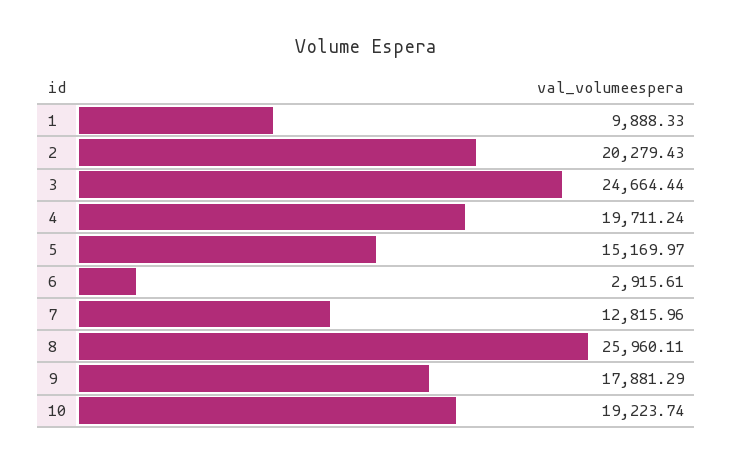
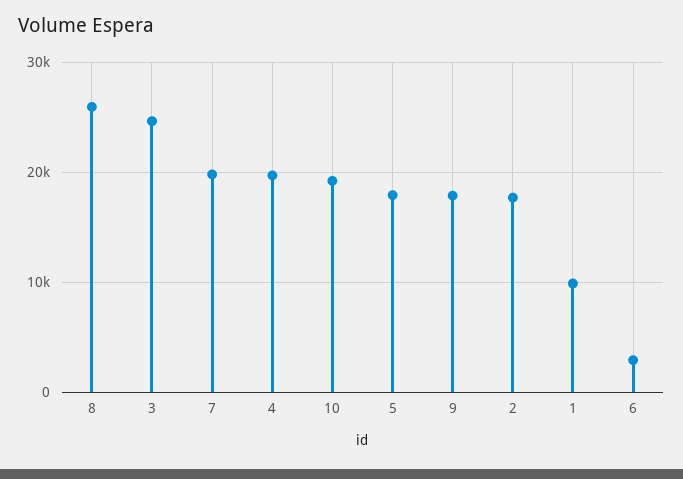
2: 20279.43 -> 18000
5: 15169.97 -> 18000
7: 12815.96 -> 20000

